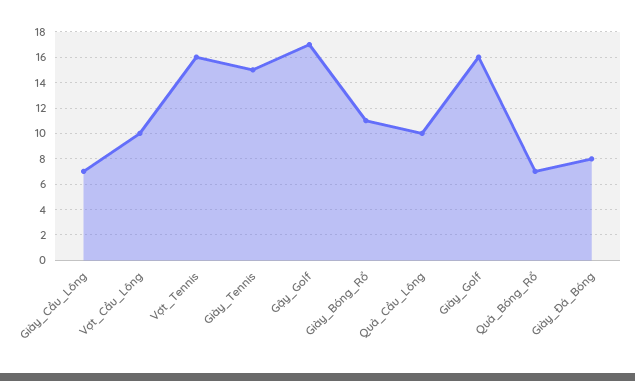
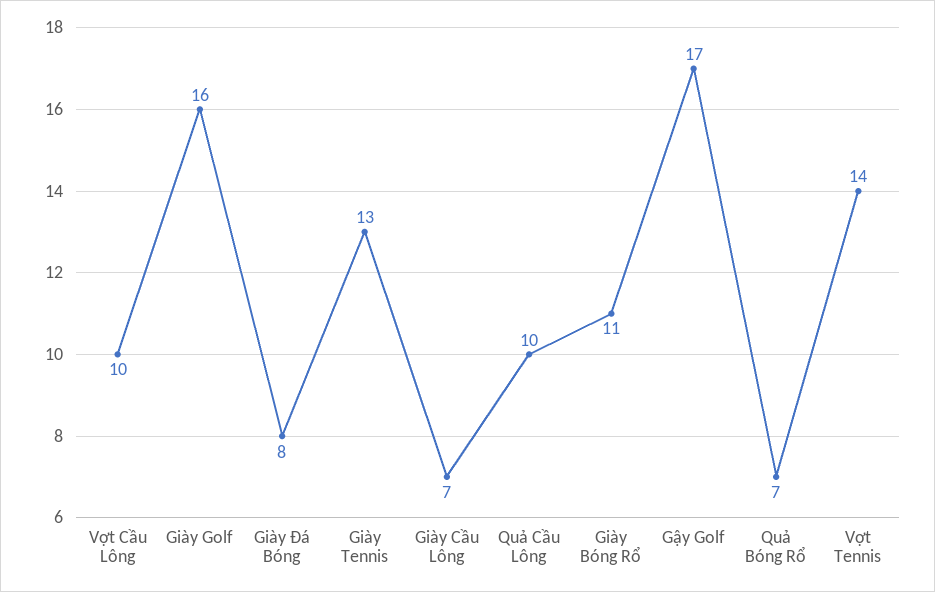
Vợt_Tennis: 16 -> 14
Giày_Tennis: 15 -> 13

